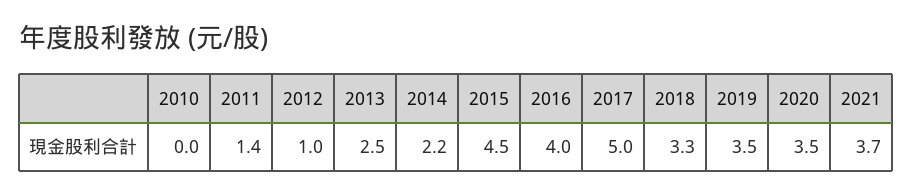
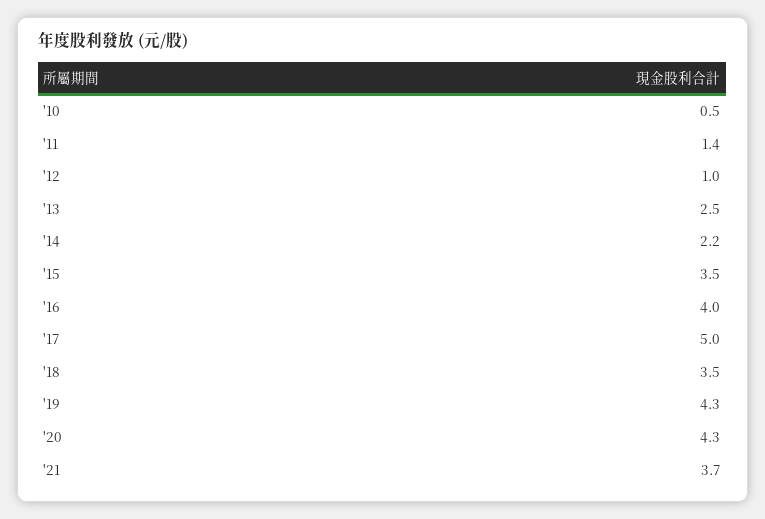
2010: 0 -> 0.5
2015: 4.5 -> 3.5
2018: 3.3 -> 3.5
2019: 3.5 -> 4.3
2020: 3.5 -> 4.3

